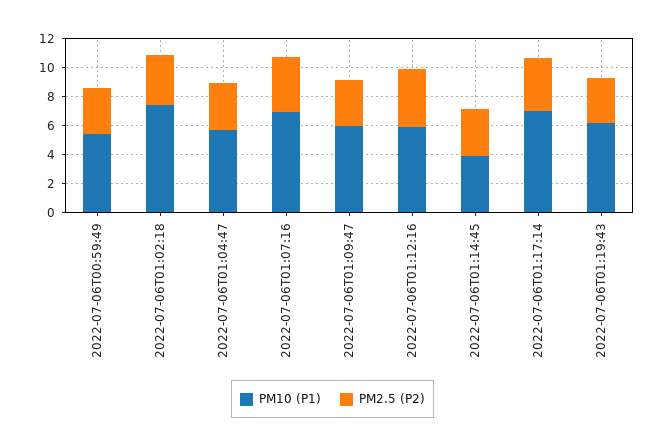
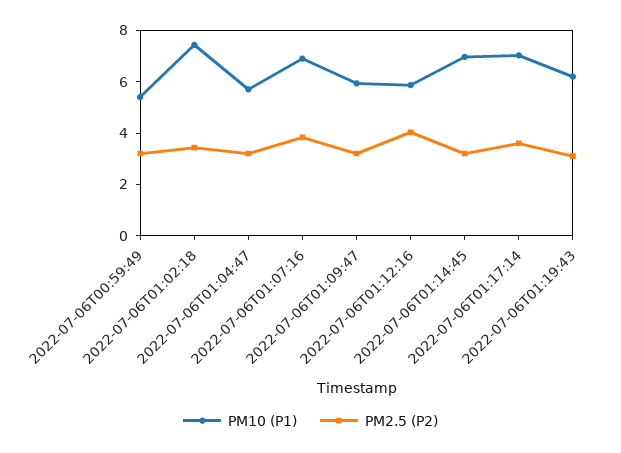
PM10 (P1), 2022-07-06T01:14:45: 4 -> 7

